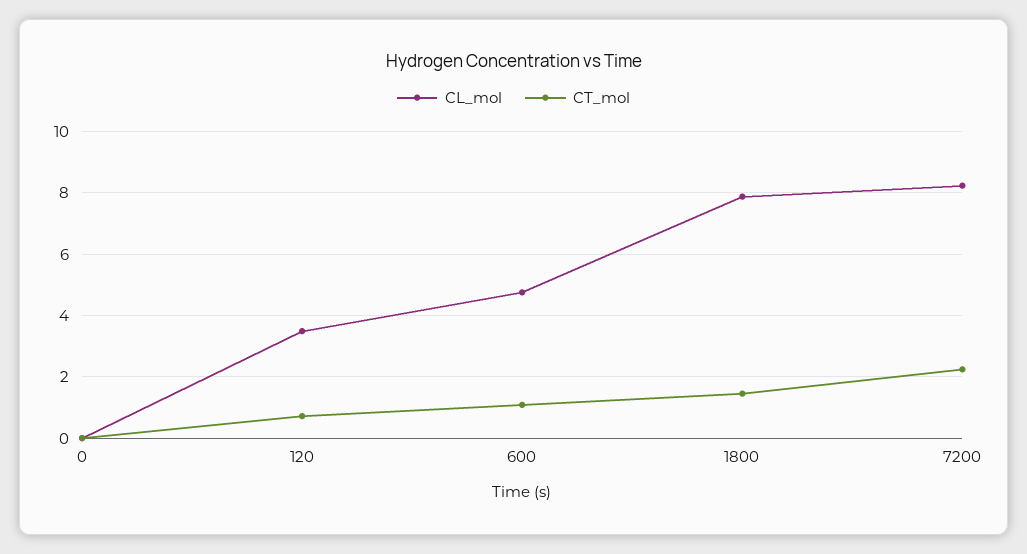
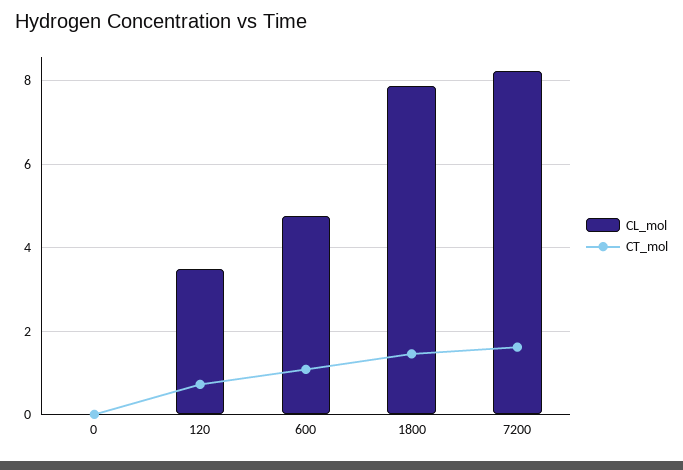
CT_mol, 7200: 2.2 -> 1.6

